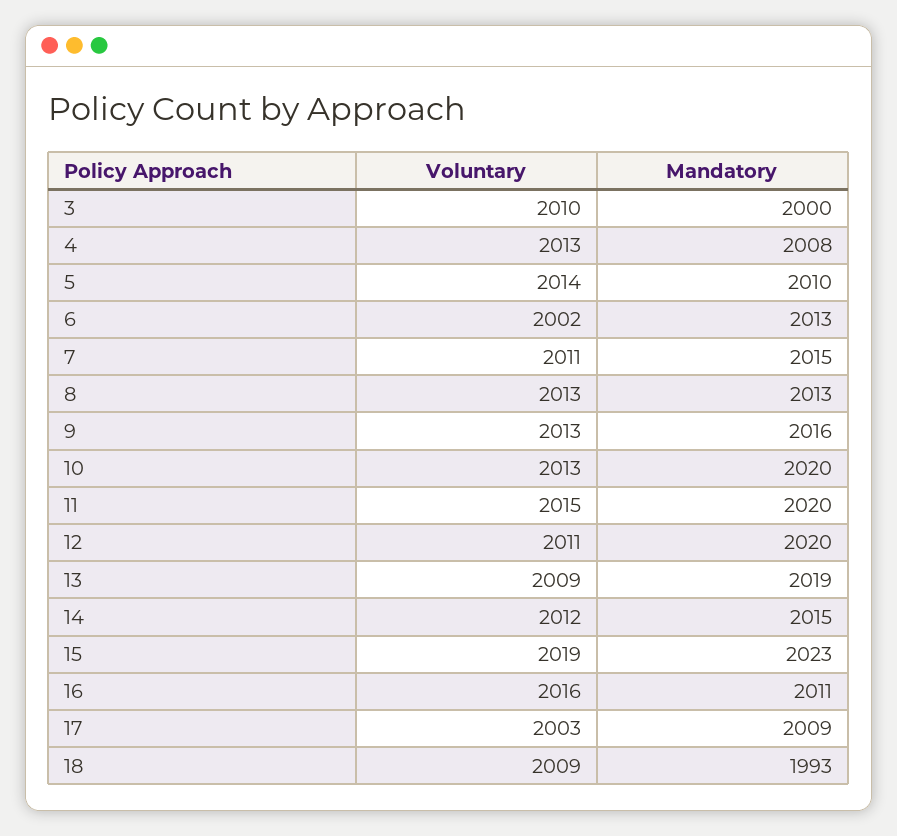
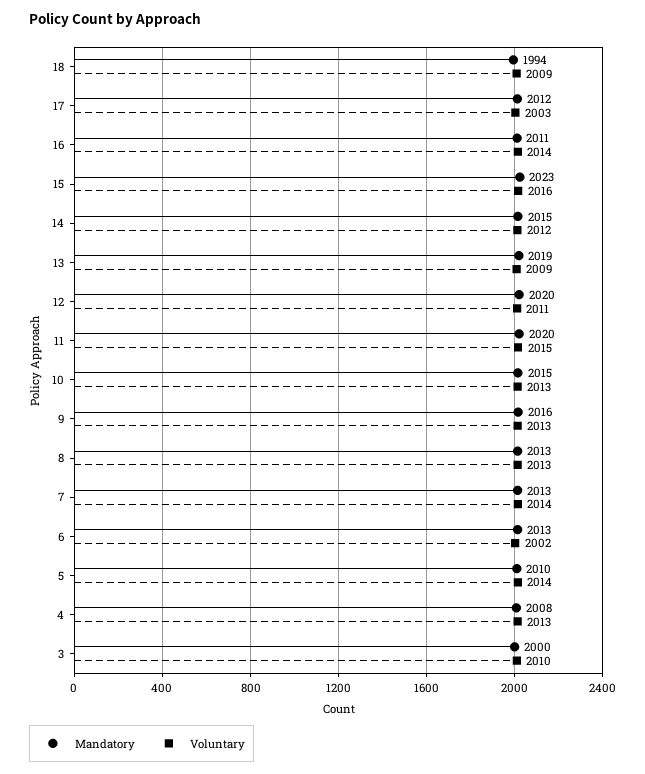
Voluntary, 7: 2011 -> 2014
Mandatory, 7: 2015 -> 2013
Mandatory, 10: 2020 -> 2015
Voluntary, 15: 2019 -> 2016
Voluntary, 16: 2016 -> 2014
Mandatory, 17: 2009 -> 2012
Mandatory, 18: 1993 -> 1994

